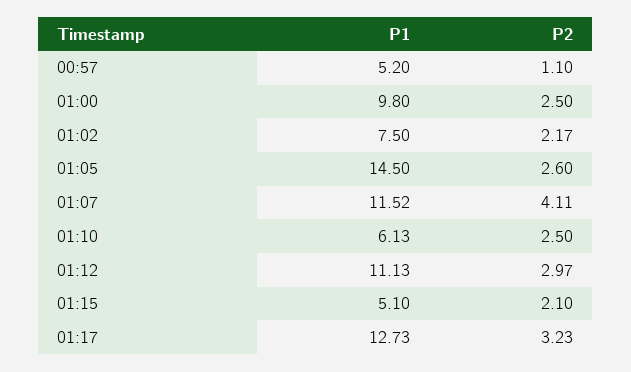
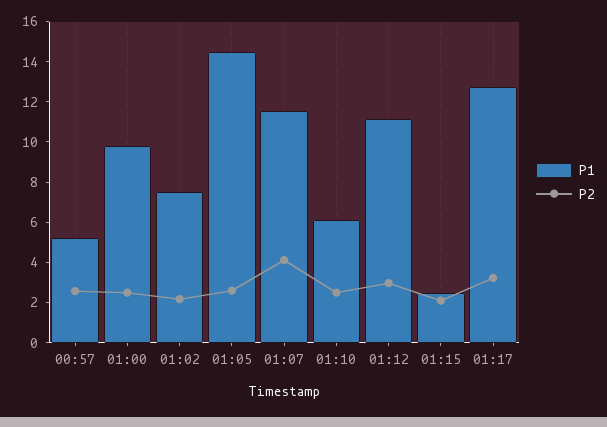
P2, 00:57: 1.1 -> 2.5
P1, 01:15: 5.1 -> 2.5

